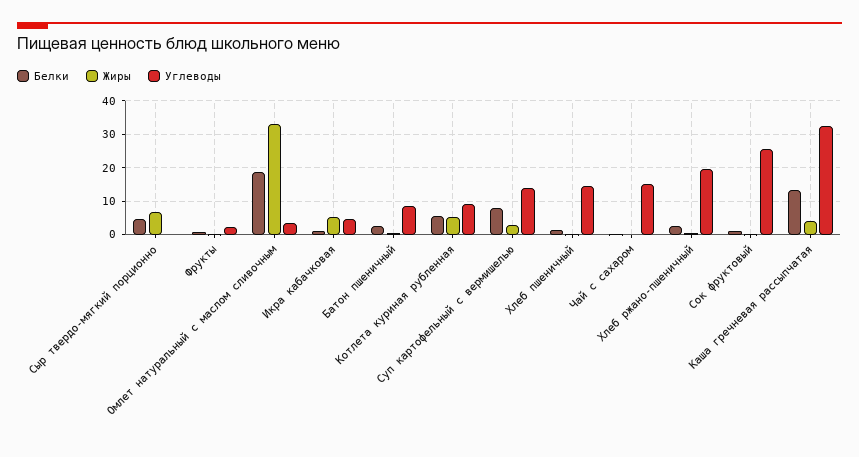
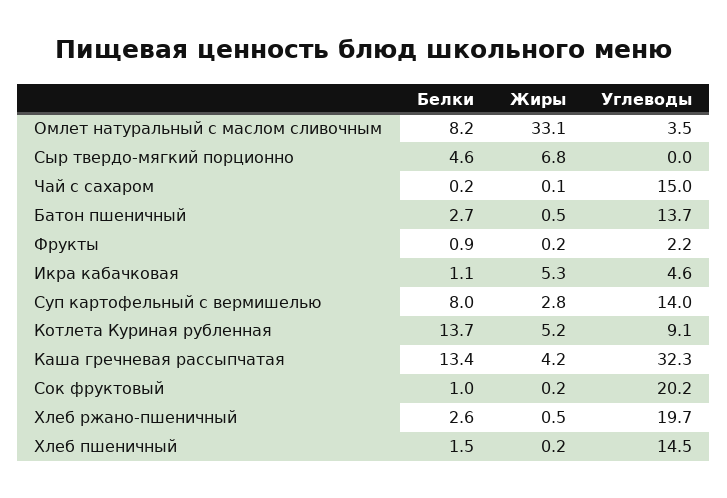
Белки, Омлет натуральный с маслом сливочным: 18 -> 8.2
Углеводы, Батон пшеничный: 8 -> 13.7
Белки, Котлета куриная рубленная: 6 -> 13.7
Углеводы, Сок фруктовый: 26 -> 20.2

